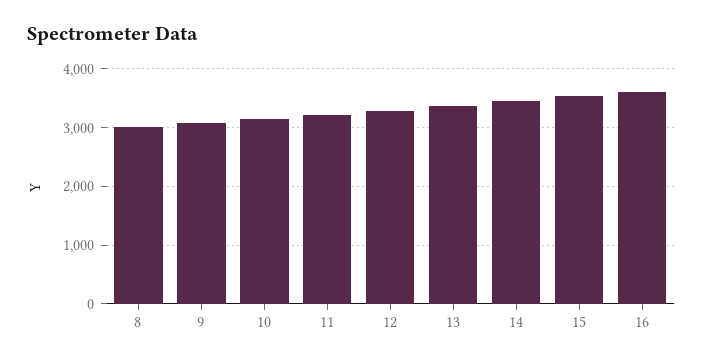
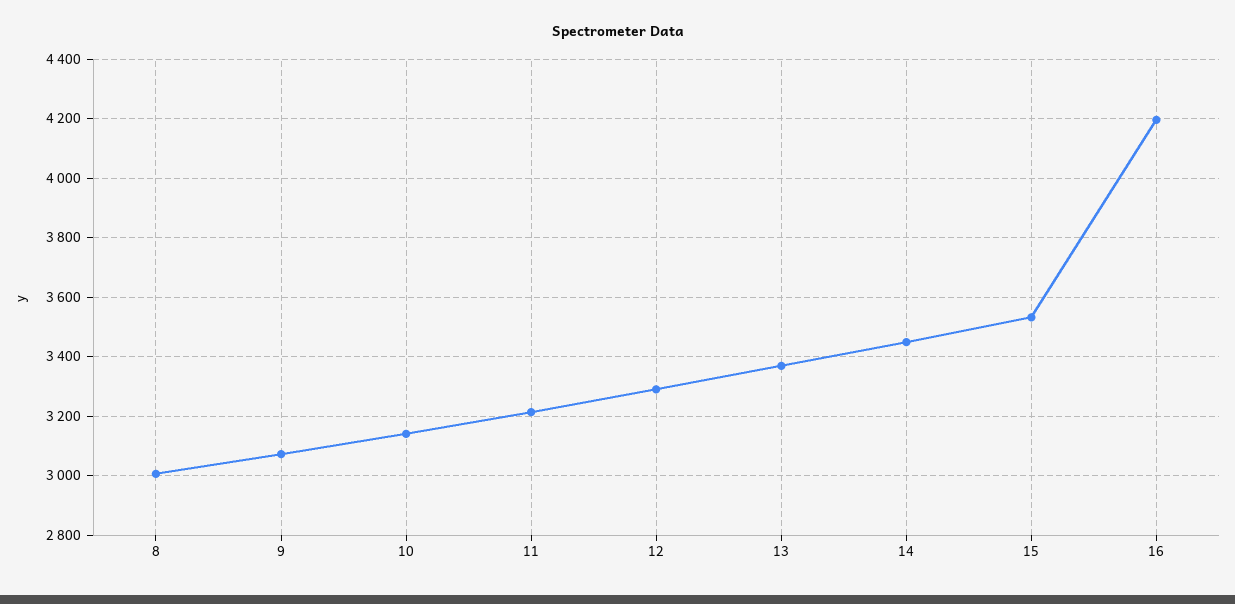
16: 3600 -> 4200

